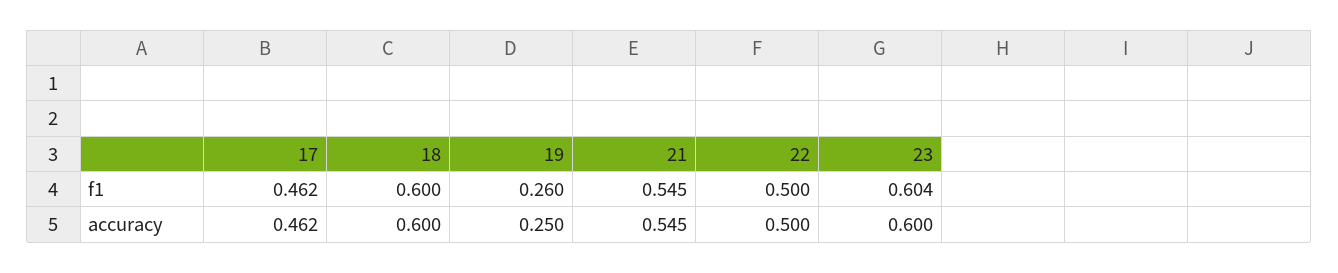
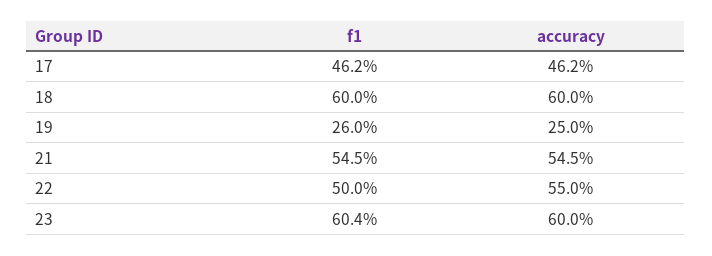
22, accuracy: 0.5 -> 0.55

